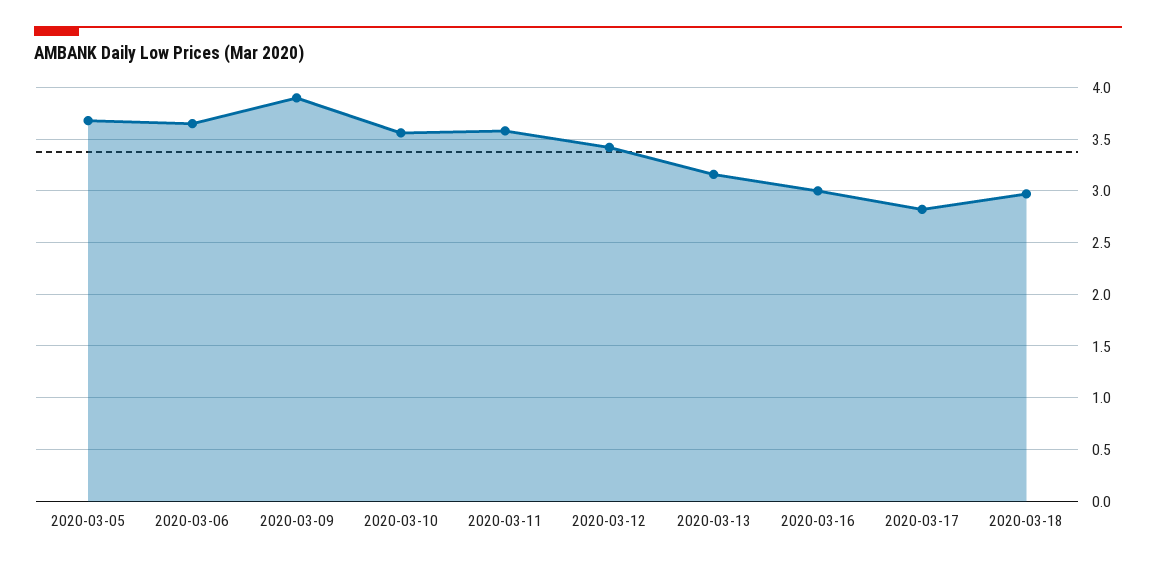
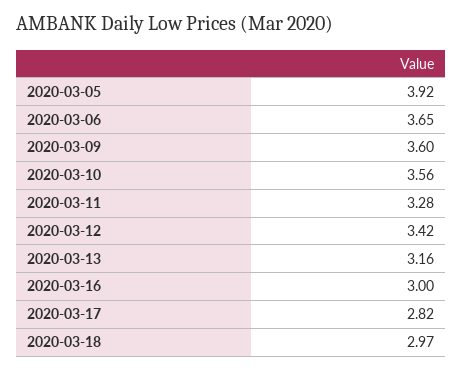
2020-03-05: 3.7 -> 3.92
2020-03-09: 3.9 -> 3.6
2020-03-11: 3.6 -> 3.28

